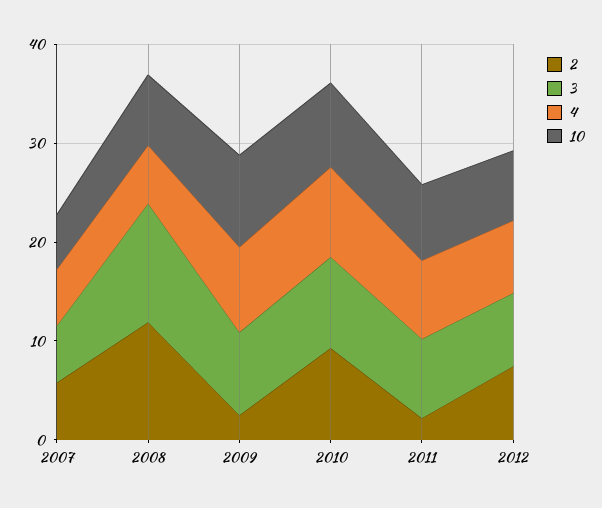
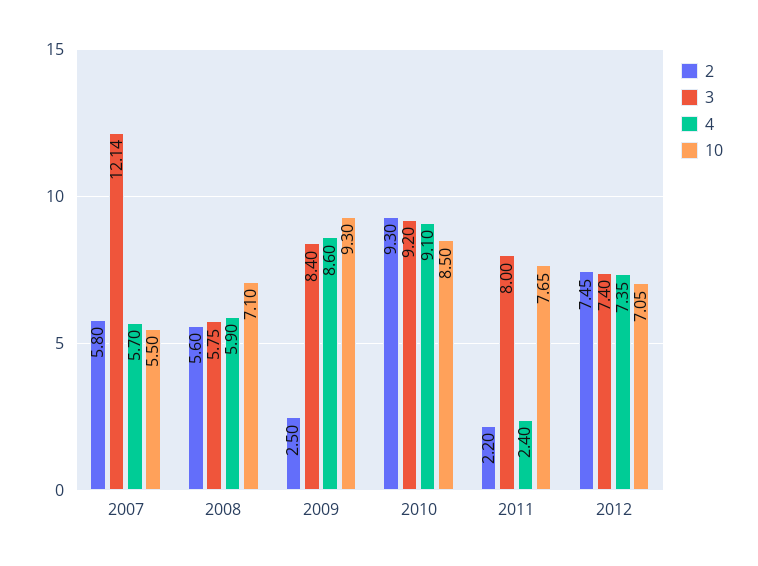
3, 2007: 6 -> 12.14
2, 2008: 12 -> 5.6
3, 2008: 12 -> 5.75
4, 2011: 8 -> 2.4

